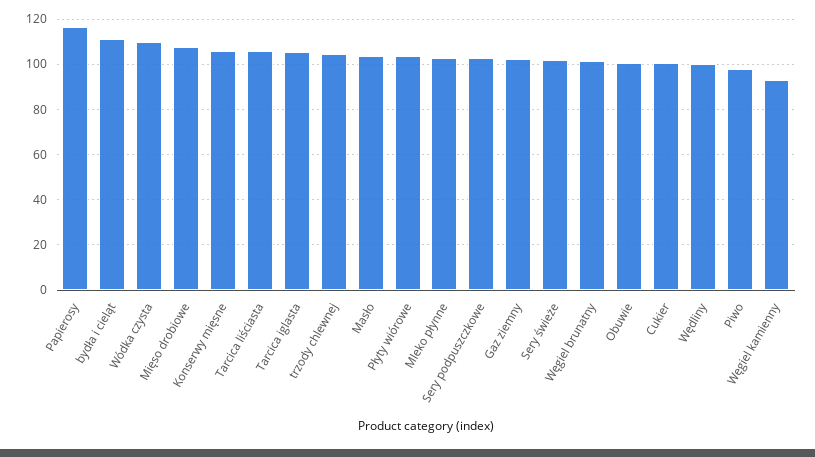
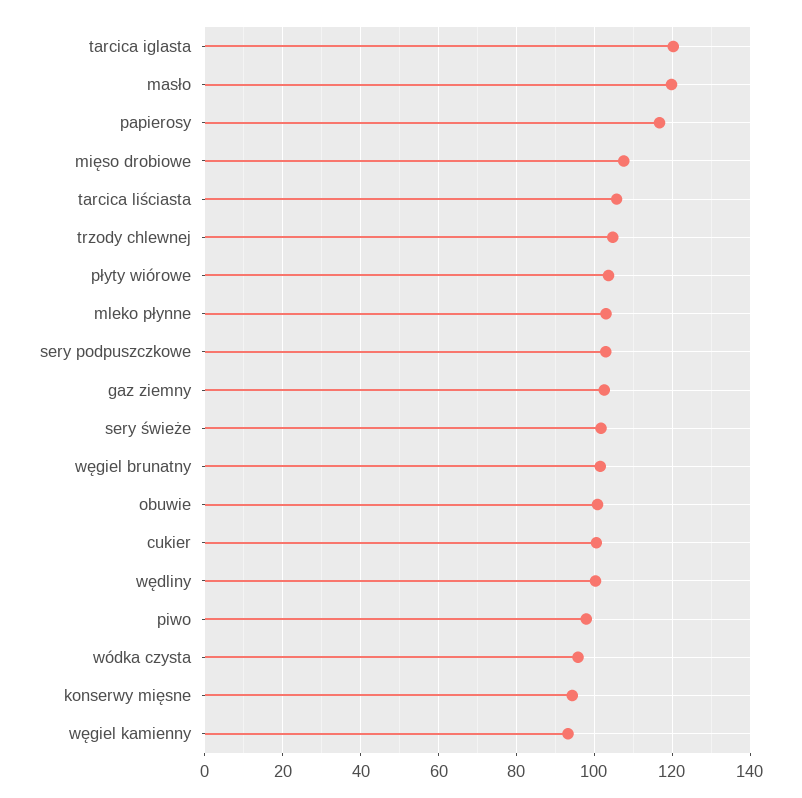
bydła i cieląt: 110 -> none
Wódka czysta: 110 -> 96
Konserwy mięsne: 105 -> 94
Tarcica iglasta: 105 -> 120
Masło: 105 -> 120

